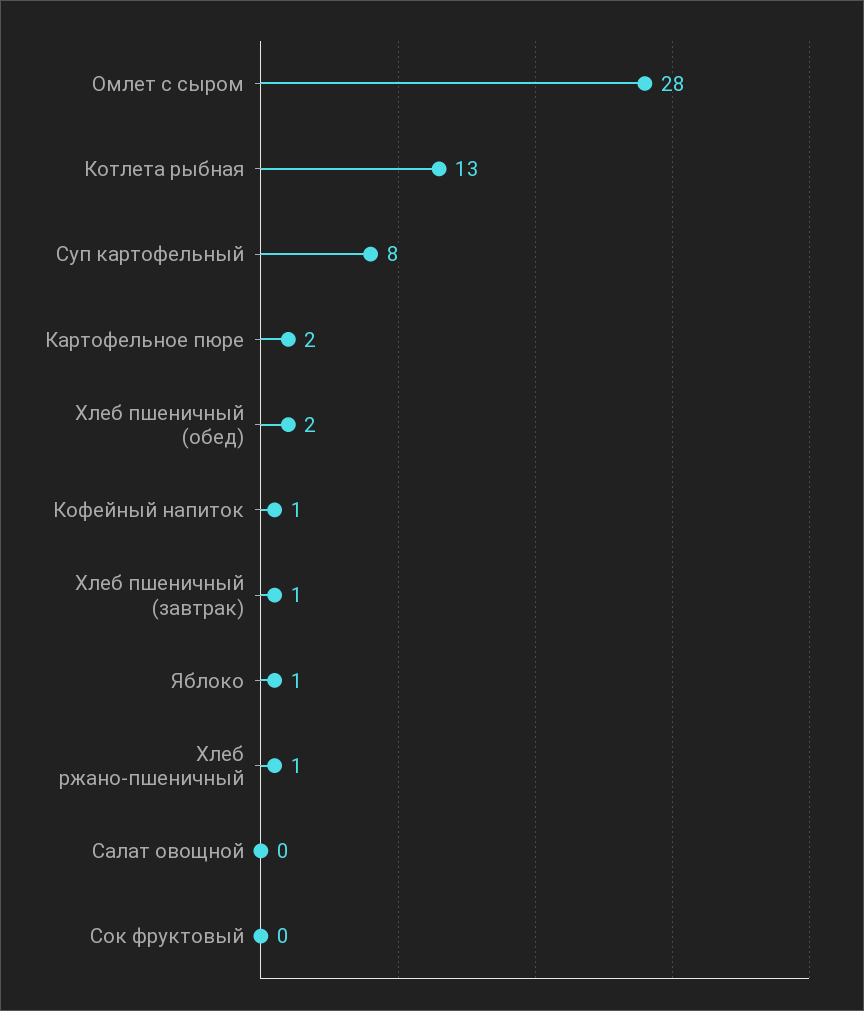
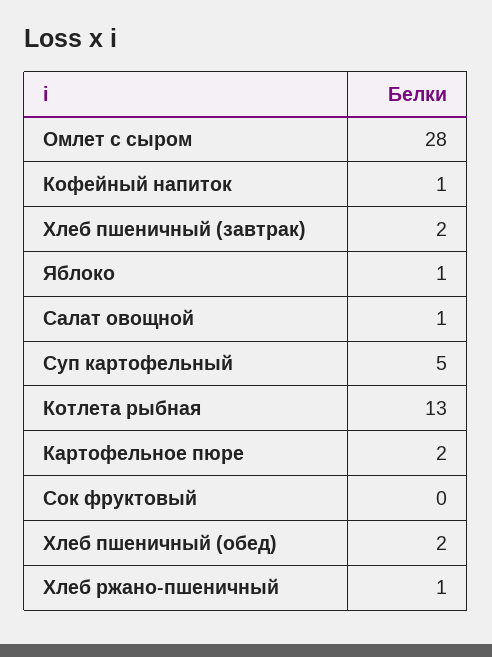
Суп картофельный: 8 -> 5
Хлеб пшеничный (завтрак): 1 -> 2
Салат овощной: 0 -> 1

